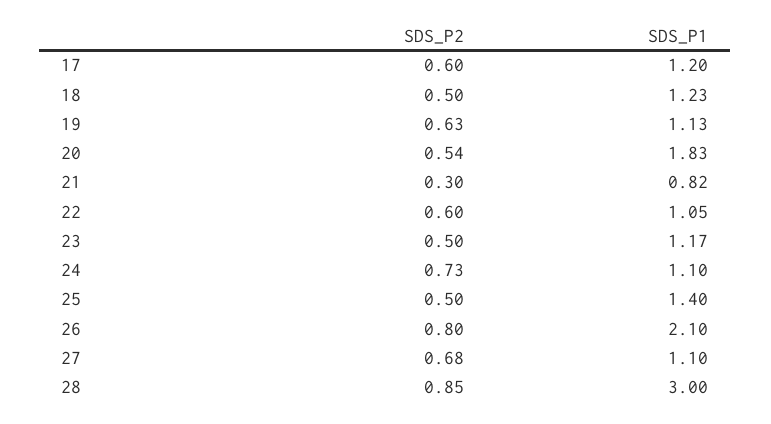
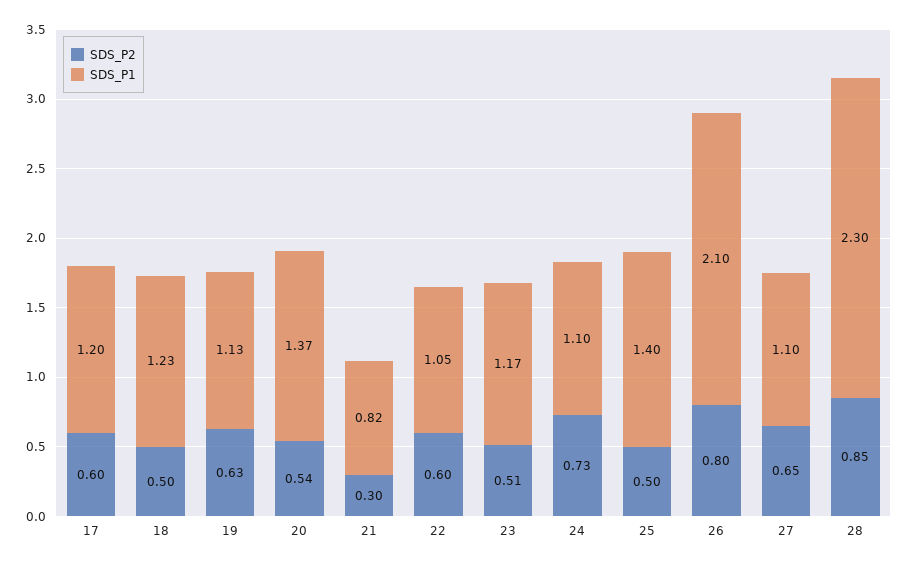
SDS_P1, 20: 1.83 -> 1.37
SDS_P2, 23: 0.5 -> 0.51
SDS_P2, 27: 0.68 -> 0.65
SDS_P1, 28: 3 -> 2.3

